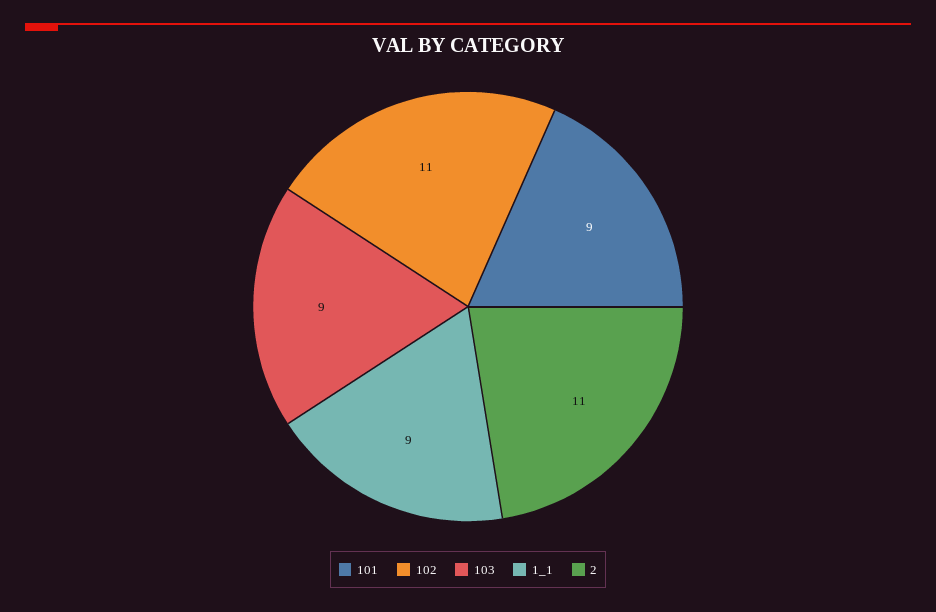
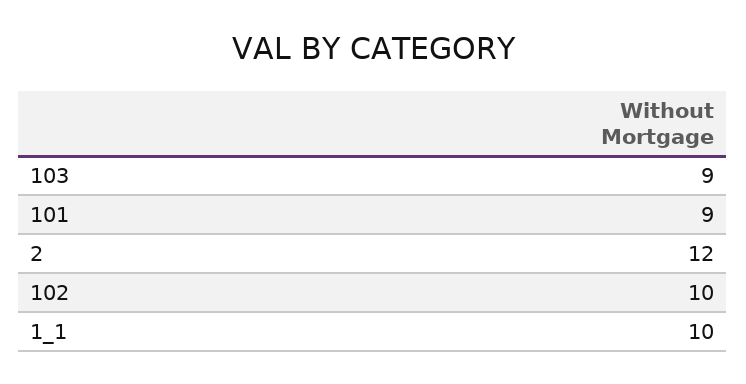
102: 11 -> 10
1_1: 9 -> 10
2: 11 -> 12

